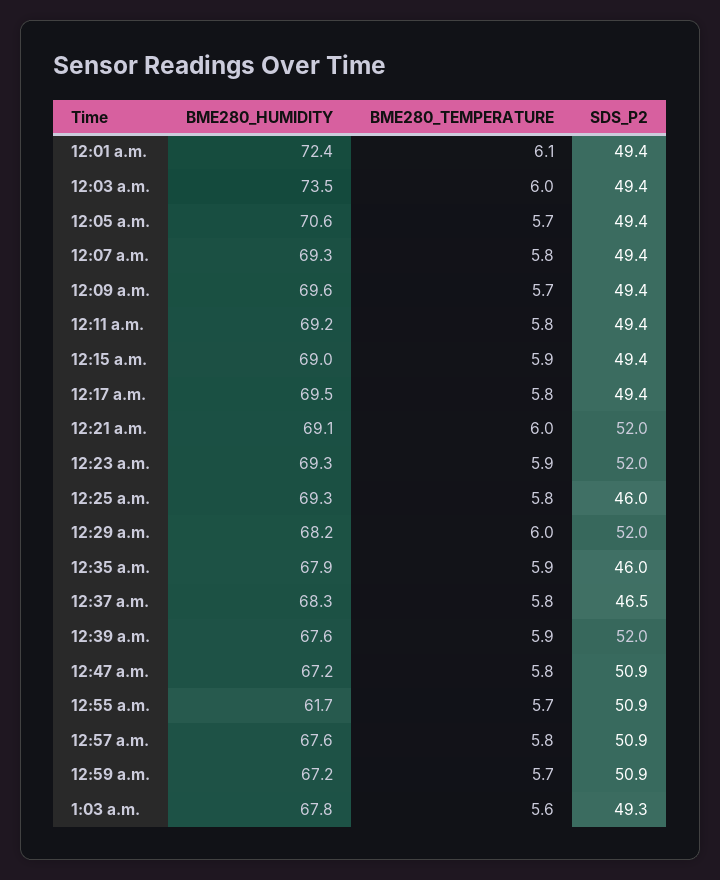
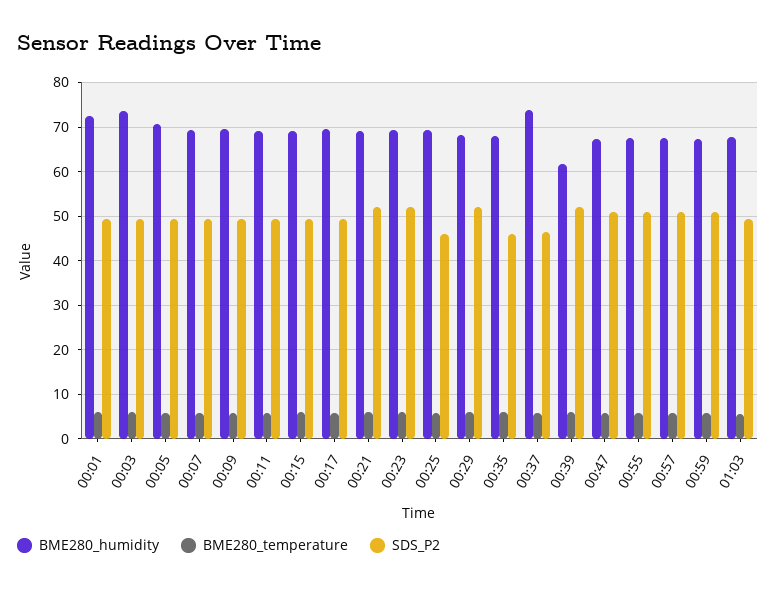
BME280_HUMIDITY, 12:37 a.m.: 68.3 -> 74
BME280_HUMIDITY, 12:39 a.m.: 67.6 -> 62
BME280_HUMIDITY, 12:55 a.m.: 61.7 -> 68

